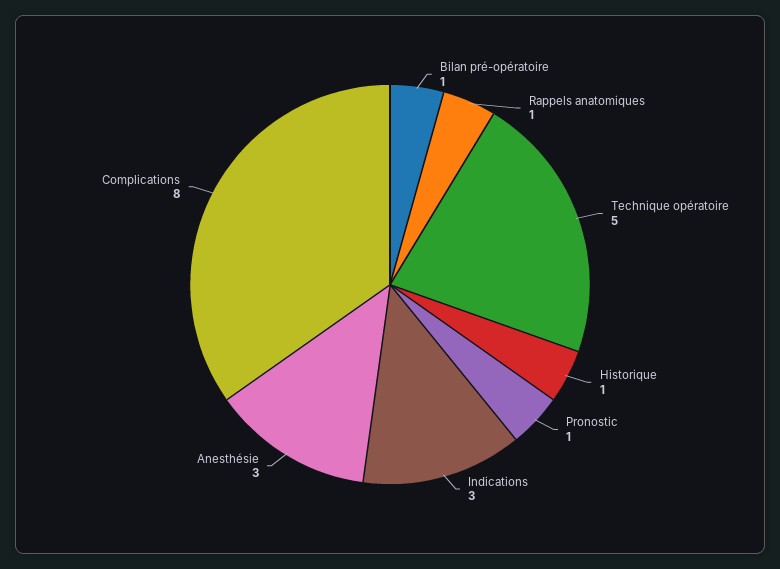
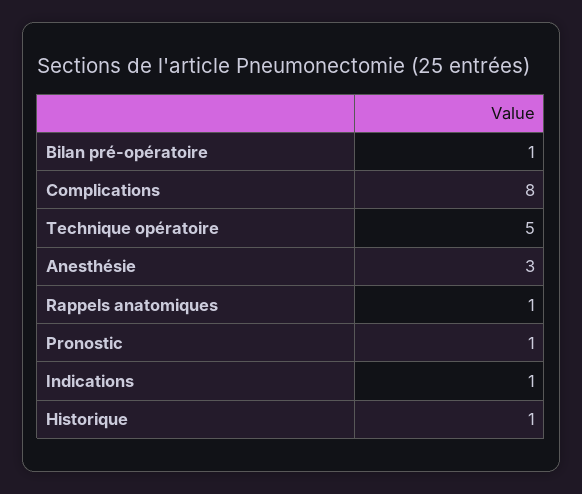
Indications: 3 -> 1

